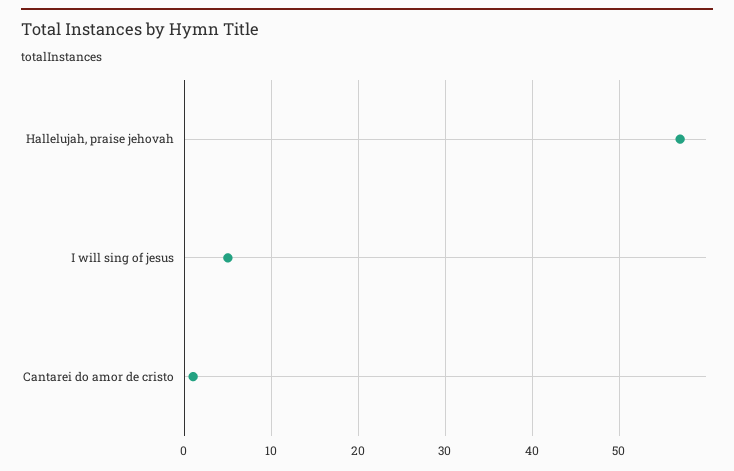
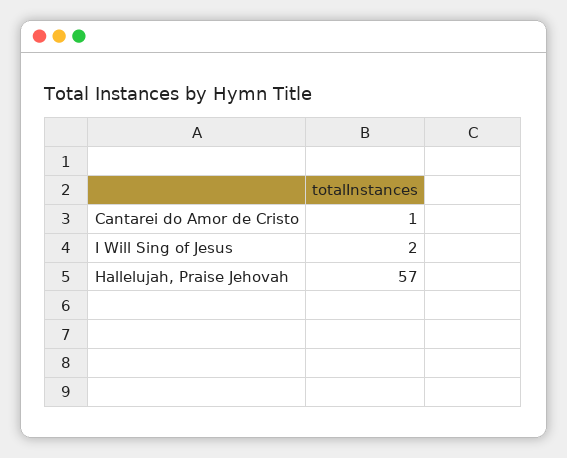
I will sing of jesus: 5 -> 2

